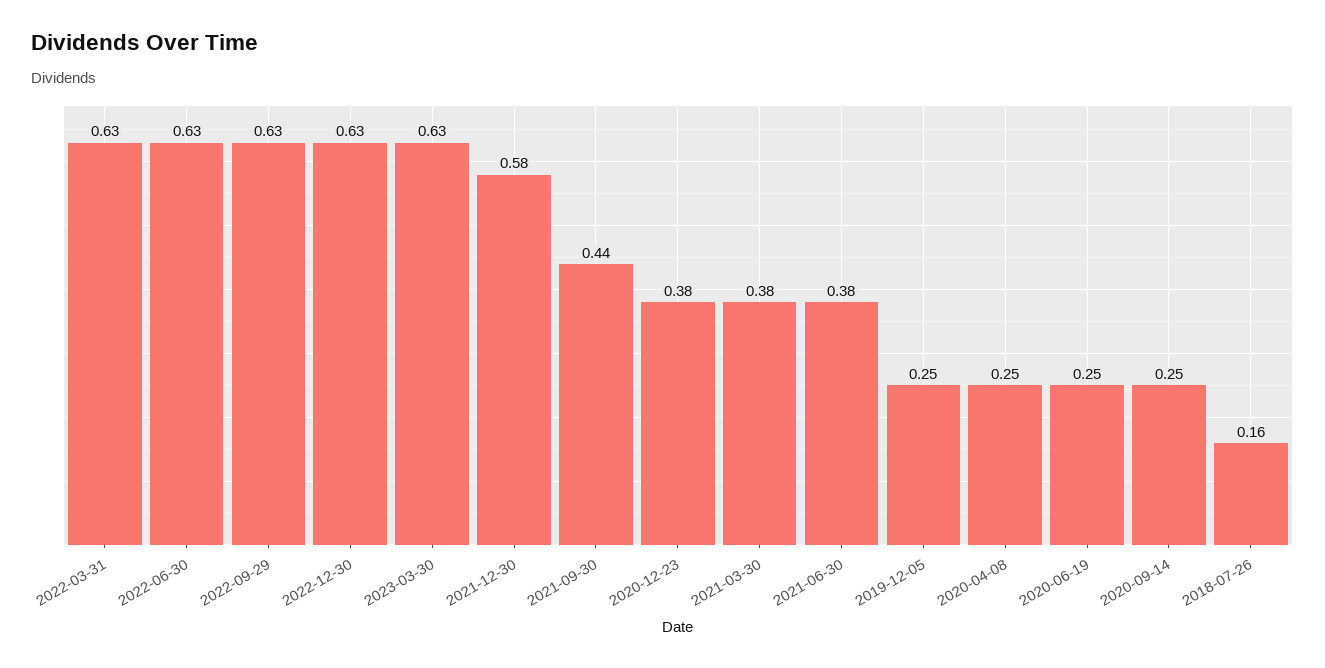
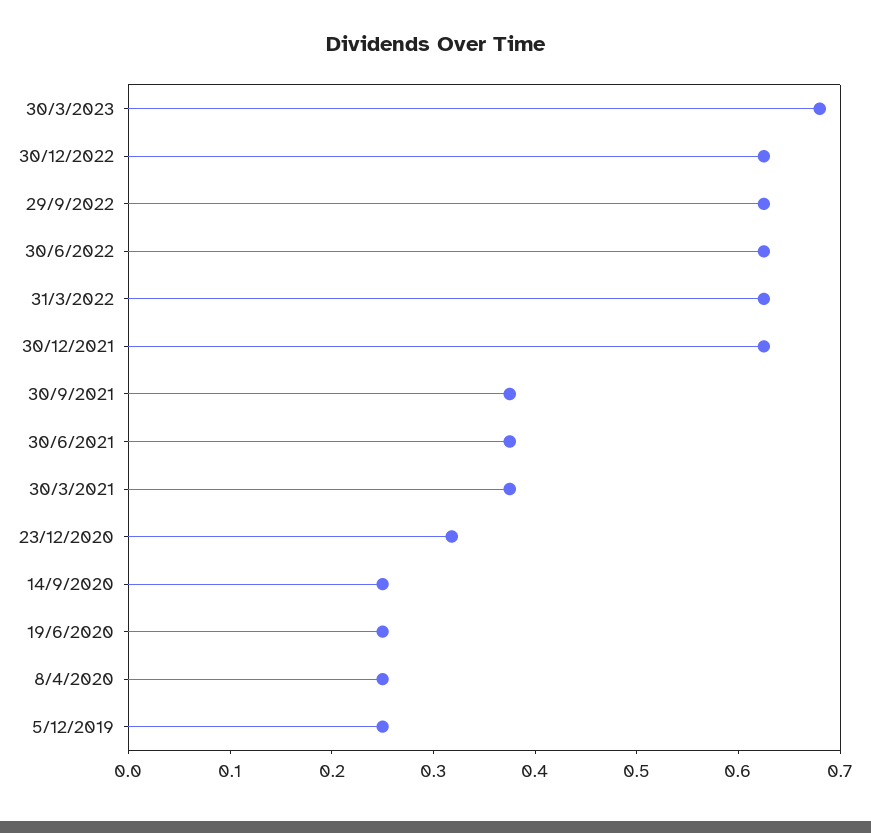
2023-03-30: 0.63 -> 0.68
2021-12-30: 0.58 -> 0.62
2021-09-30: 0.44 -> 0.38
2020-12-23: 0.38 -> 0.32
2018-07-26: 0.16 -> none

